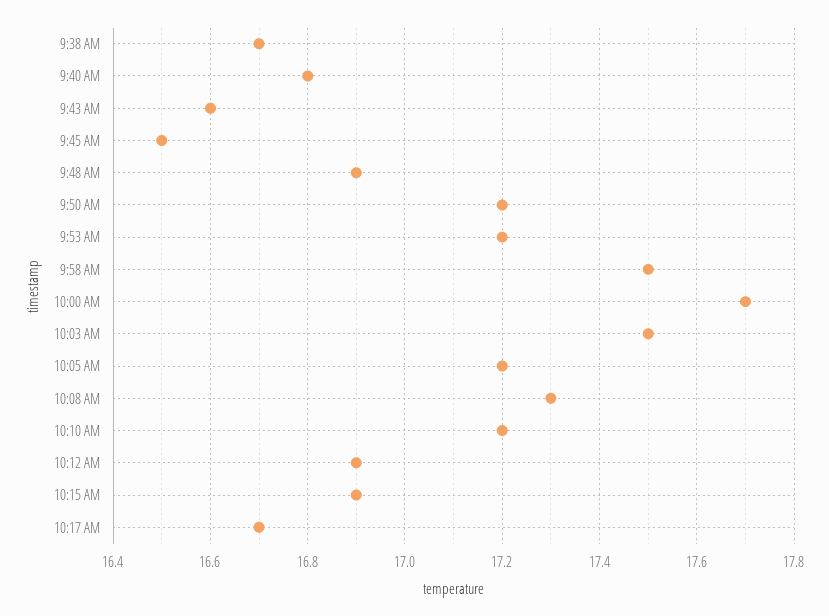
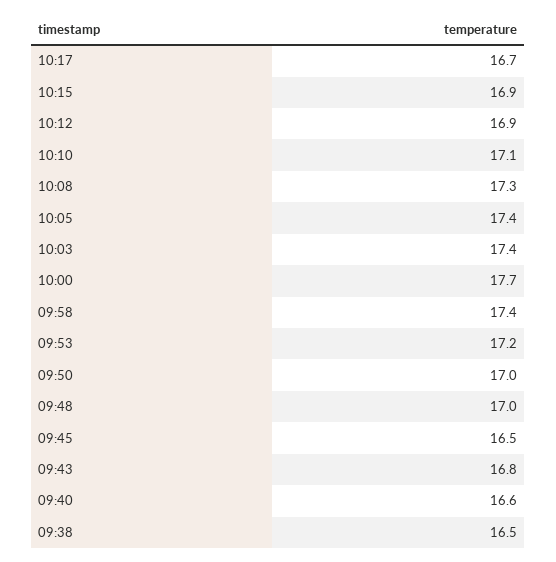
9:38 AM: 16.7 -> 16.5
9:40 AM: 16.8 -> 16.6
9:43 AM: 16.6 -> 16.8
9:48 AM: 16.9 -> 17
9:50 AM: 17.2 -> 17
9:58 AM: 17.5 -> 17.4
10:03 AM: 17.5 -> 17.4
10:05 AM: 17.2 -> 17.4
10:10 AM: 17.2 -> 17.1

